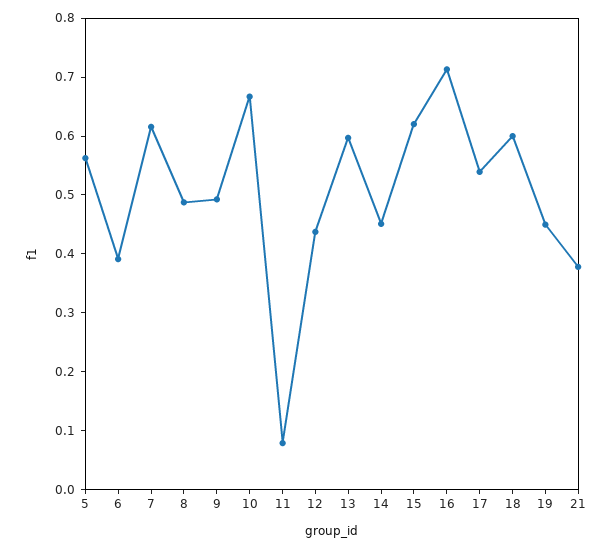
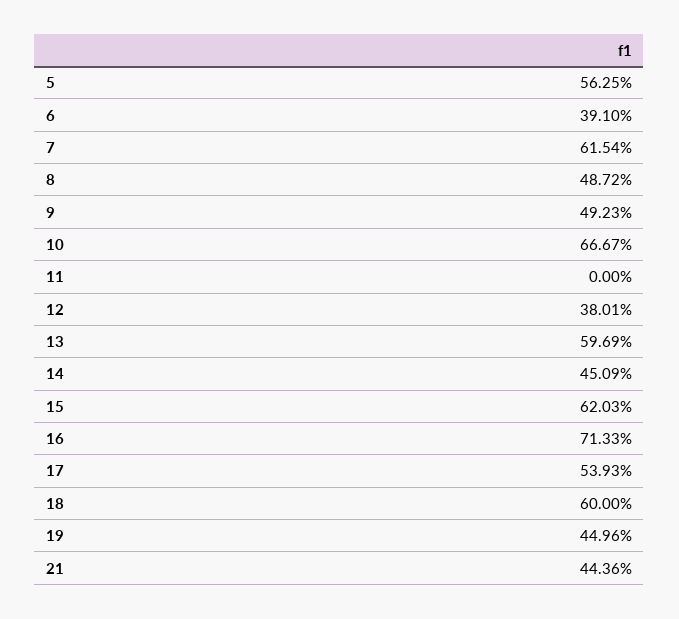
11: 0.08 -> 0
12: 0.44 -> 0.3801
21: 0.38 -> 0.4436

